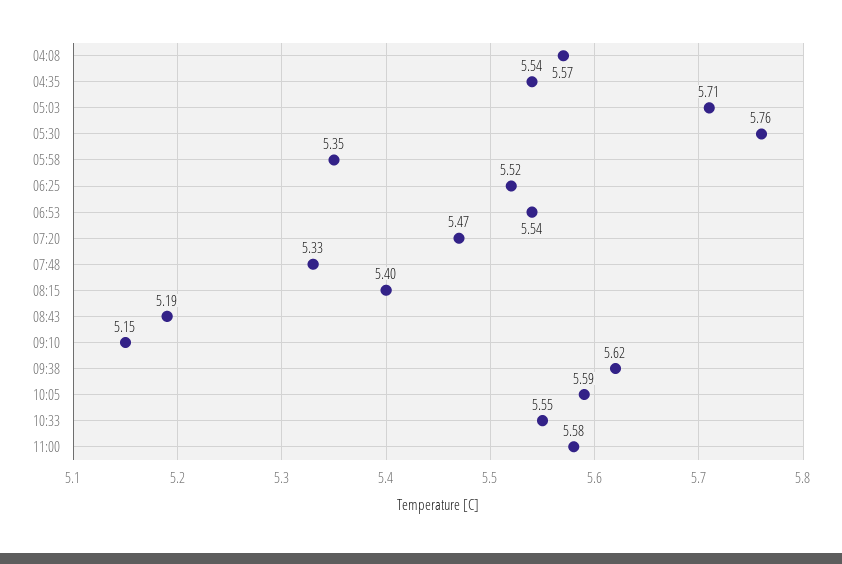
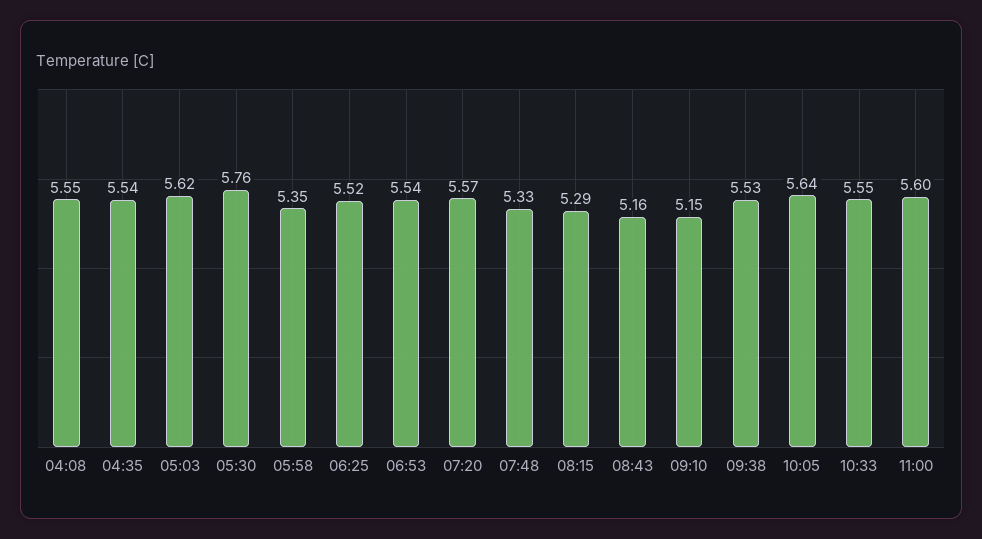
04:08: 5.57 -> 5.55
05:03: 5.71 -> 5.62
07:20: 5.47 -> 5.57
08:15: 5.4 -> 5.29
08:43: 5.19 -> 5.16
09:38: 5.62 -> 5.53
10:05: 5.59 -> 5.64
11:00: 5.58 -> 5.6

